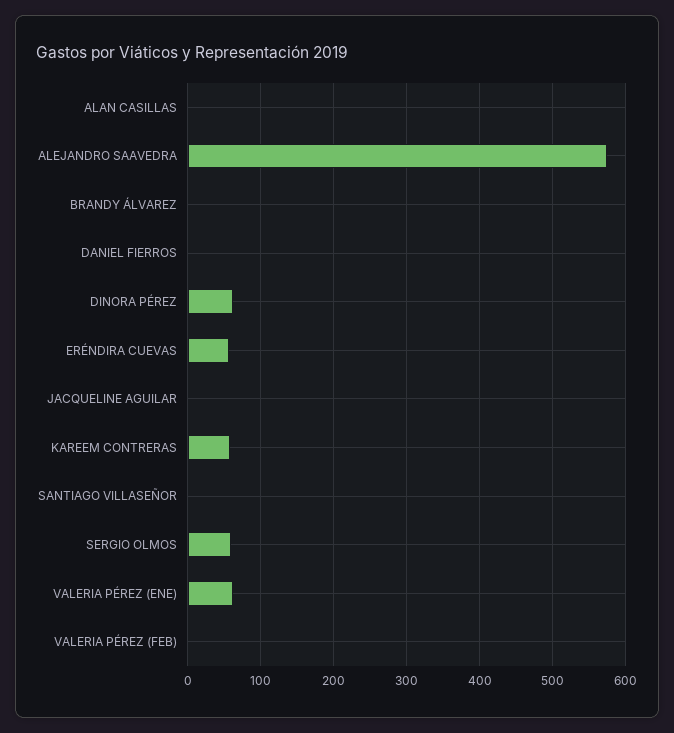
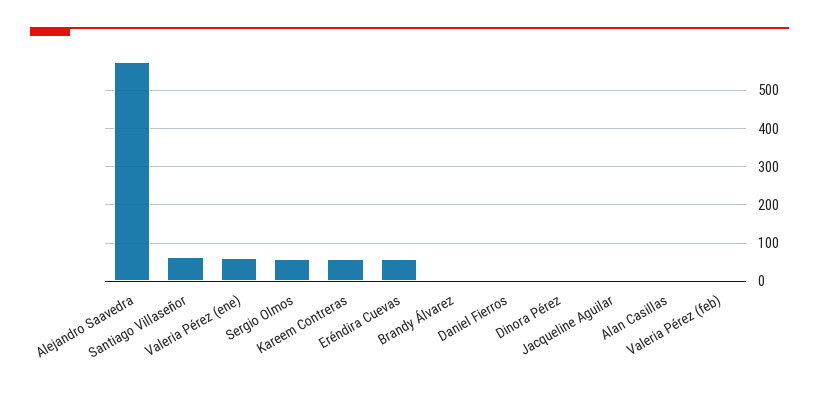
DINORA PÉREZ: 60 -> 0
SANTIAGO VILLASEÑOR: 0 -> 60

